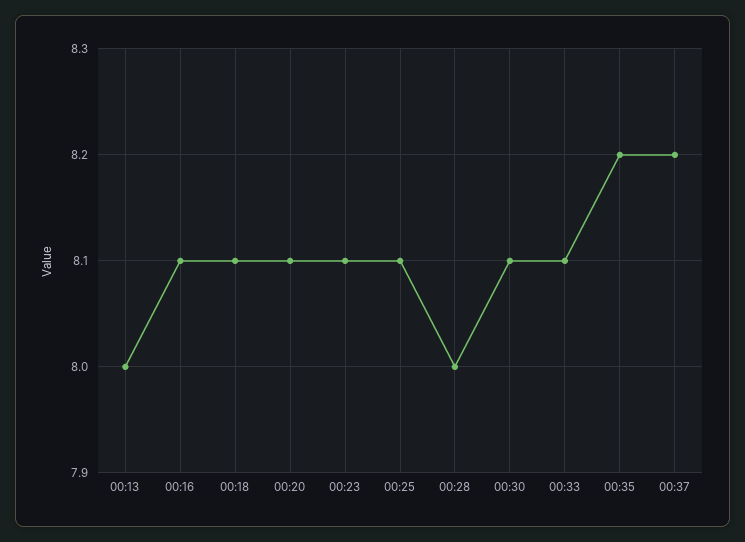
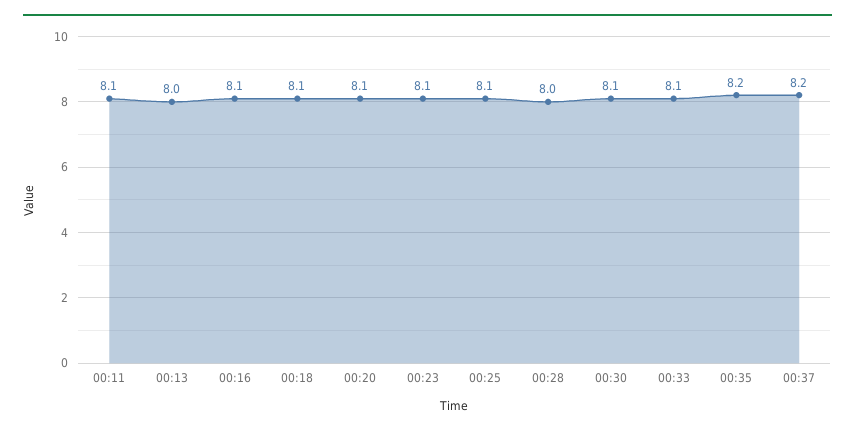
00:11: none -> 8.1

